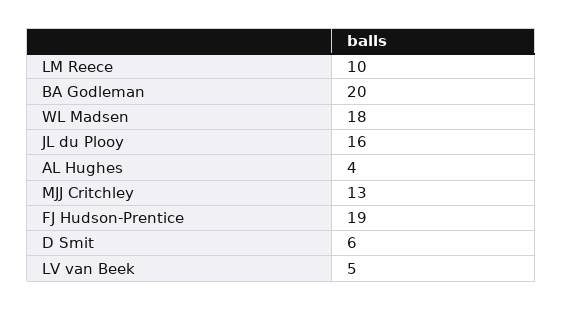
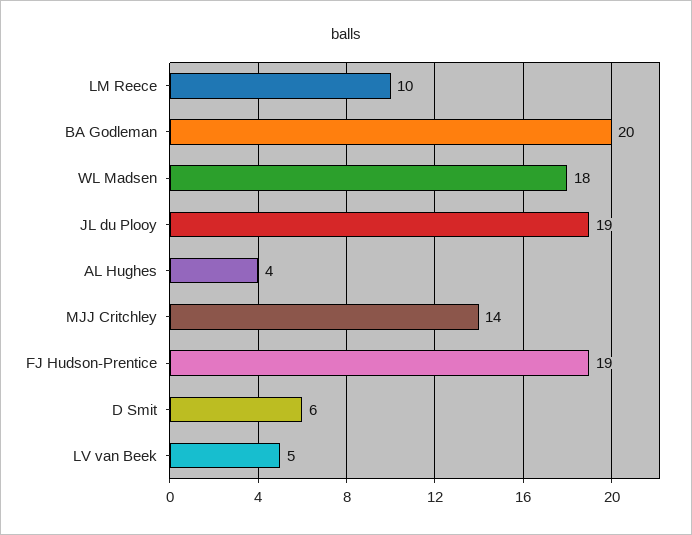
JL du Plooy: 16 -> 19
MJJ Critchley: 13 -> 14

